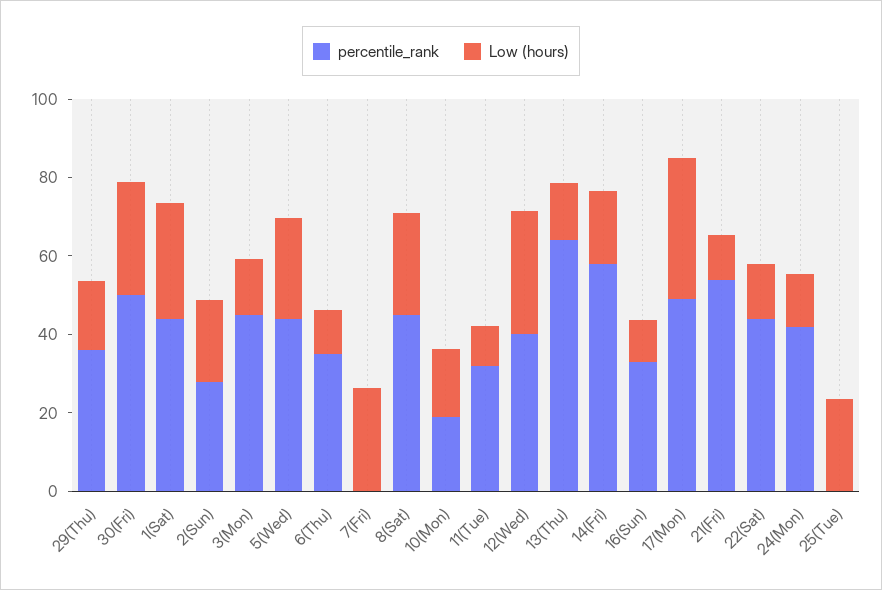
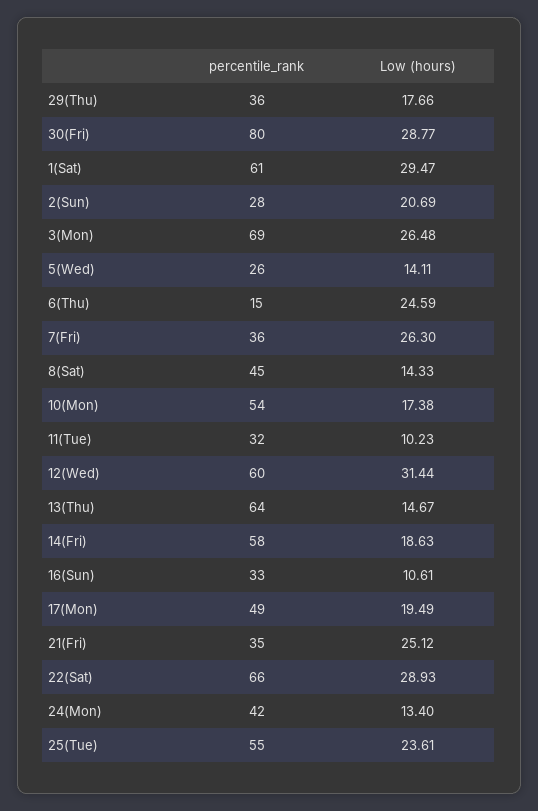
percentile_rank, 30(Fri): 50 -> 80
percentile_rank, 1(Sat): 45 -> 61
percentile_rank, 3(Mon): 45 -> 69
Low (hours), 3(Mon): 15 -> 26.48
percentile_rank, 5(Wed): 45 -> 26
Low (hours), 5(Wed): 25 -> 14.11
percentile_rank, 6(Thu): 35 -> 15
Low (hours), 6(Thu): 10 -> 24.59
percentile_rank, 7(Fri): 0 -> 36
Low (hours), 8(Sat): 25 -> 14.33
percentile_rank, 10(Mon): 20 -> 54
percentile_rank, 12(Wed): 40 -> 60
Low (hours), 17(Mon): 35 -> 19.49
percentile_rank, 21(Fri): 55 -> 35
Low (hours), 21(Fri): 10 -> 25.12
percentile_rank, 22(Sat): 45 -> 66
Low (hours), 22(Sat): 15 -> 28.93
percentile_rank, 25(Tue): 0 -> 55

